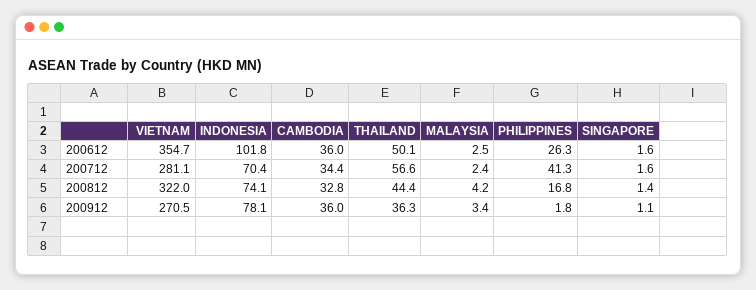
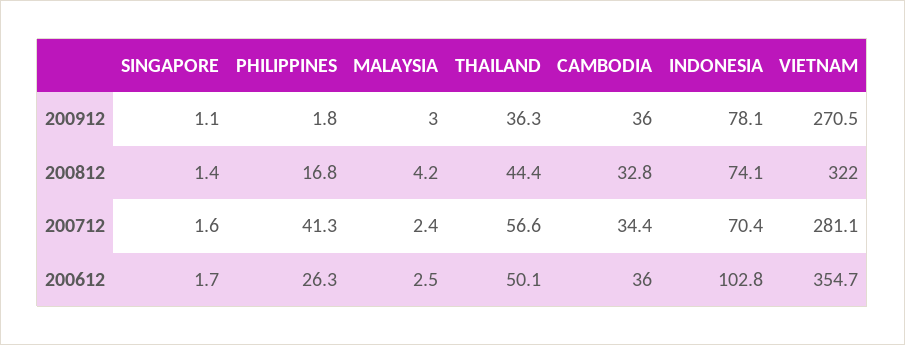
INDONESIA, 200612: 101.8 -> 102.8
SINGAPORE, 200612: 1.6 -> 1.7
MALAYSIA, 200912: 3.4 -> 3

